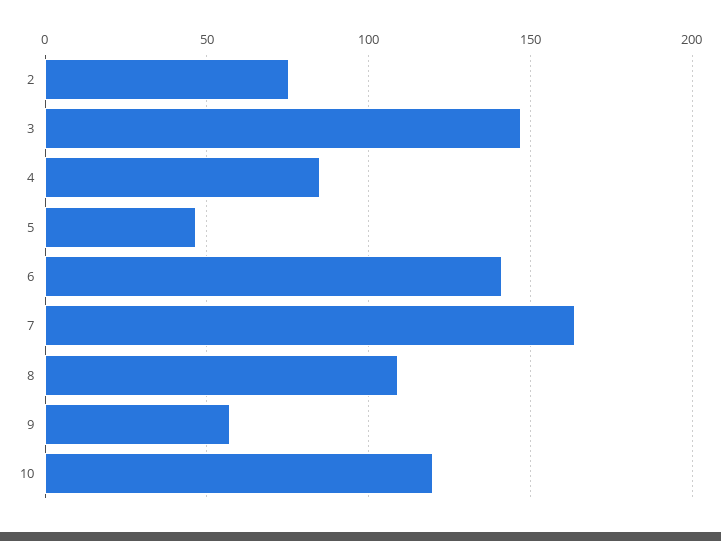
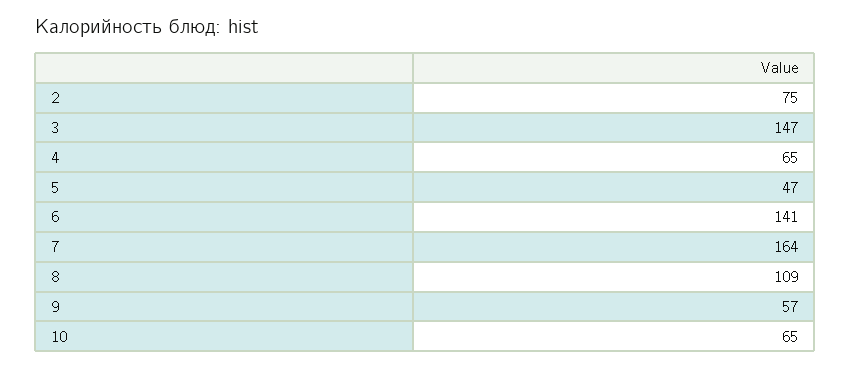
4: 85 -> 65
10: 120 -> 65

